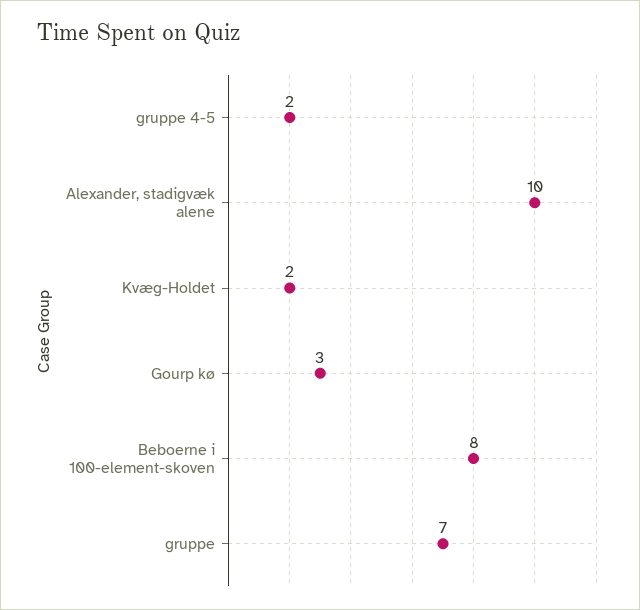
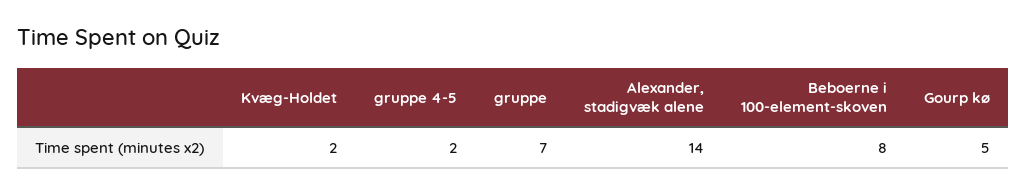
Alexander, stadigvæk alene: 10 -> 14
Gourp kø: 3 -> 5

